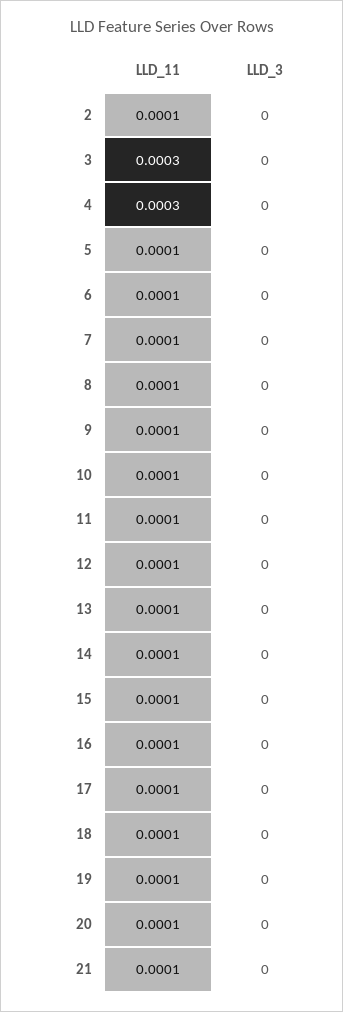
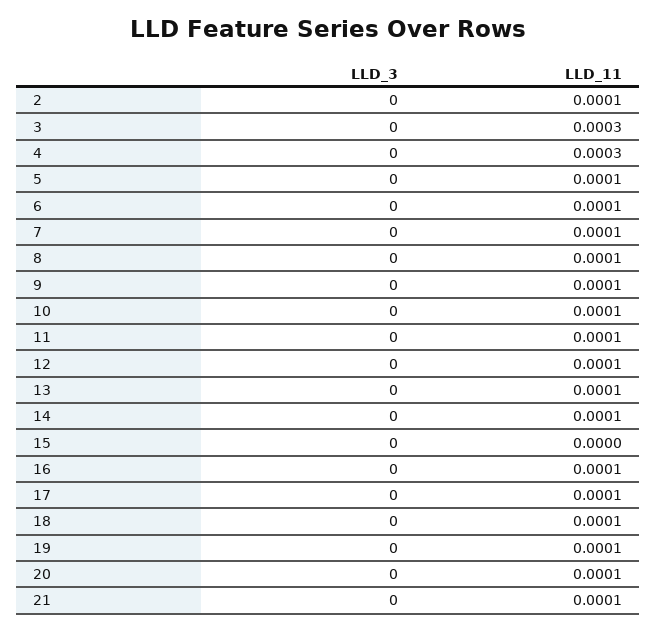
LLD_11, 15: 0.0001 -> 0

